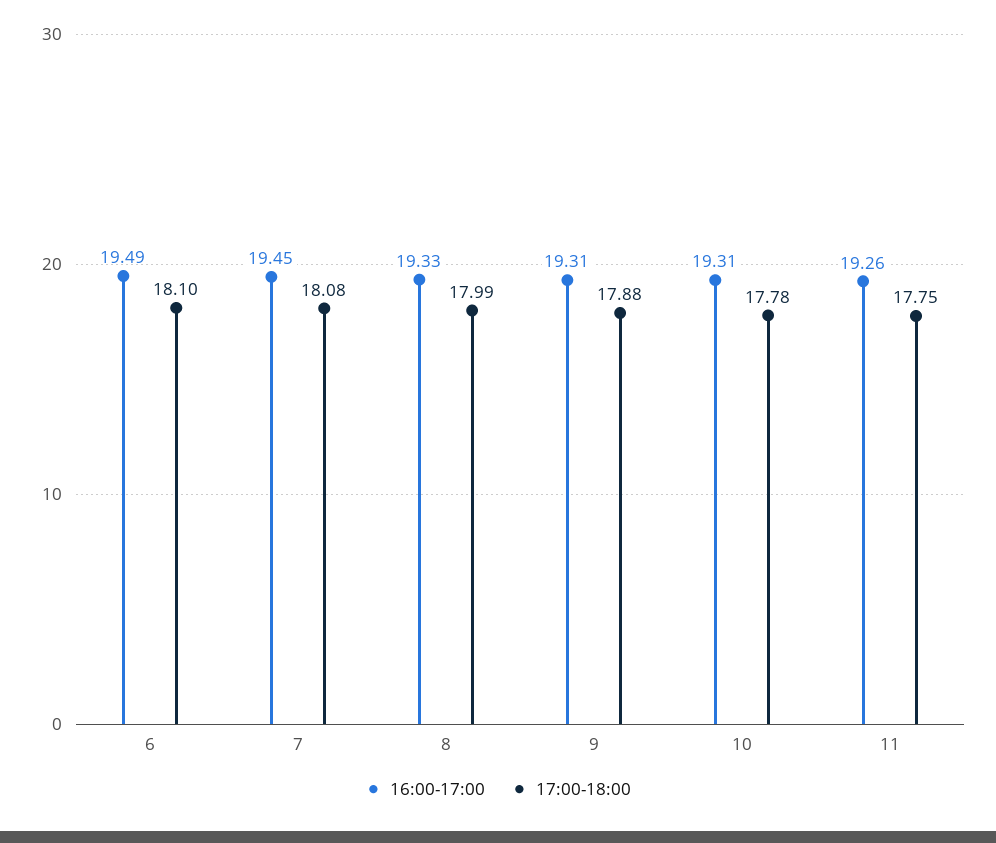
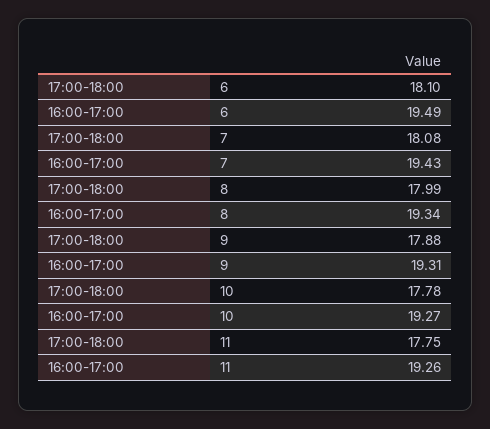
16:00-17:00, 7: 19.45 -> 19.43
16:00-17:00, 8: 19.33 -> 19.34
16:00-17:00, 10: 19.31 -> 19.27

